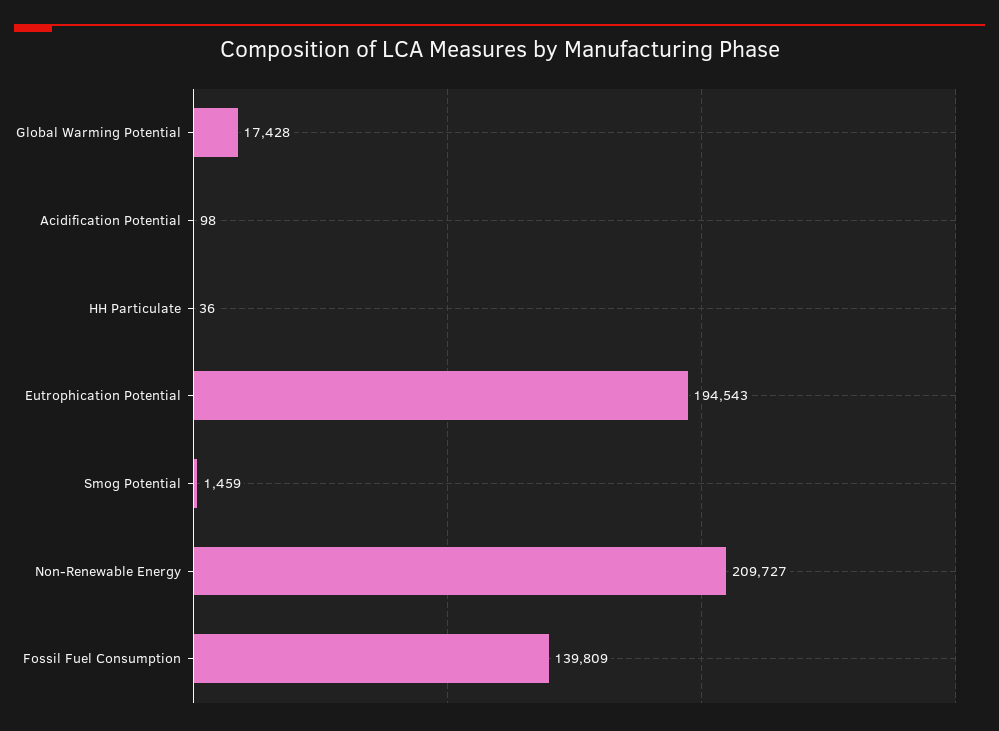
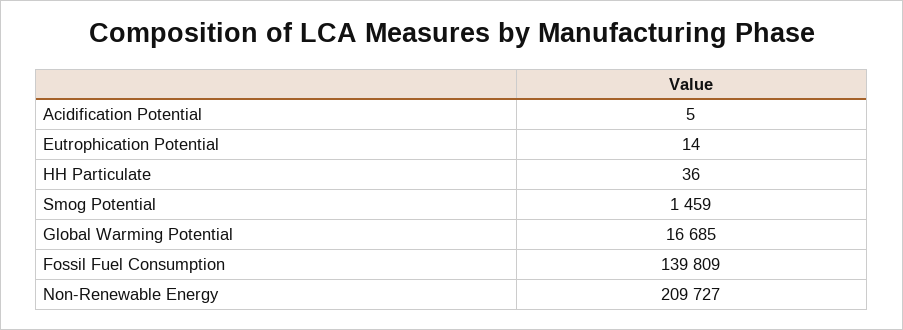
Global Warming Potential: 17428 -> 16685
Acidification Potential: 98 -> 5
Eutrophication Potential: 194543 -> 14

